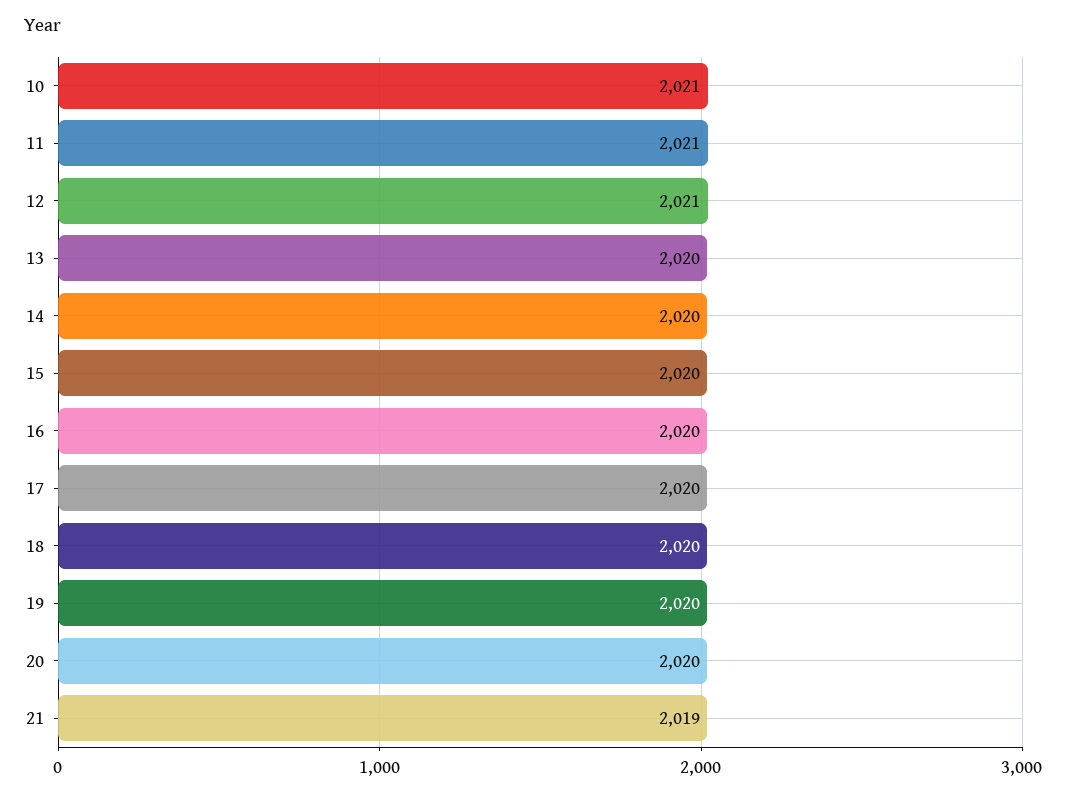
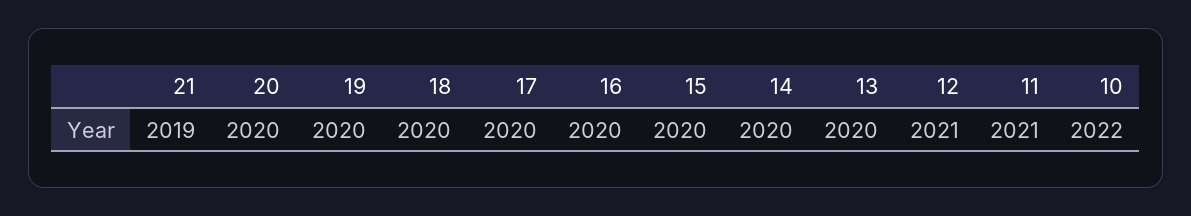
10: 2021 -> 2022

